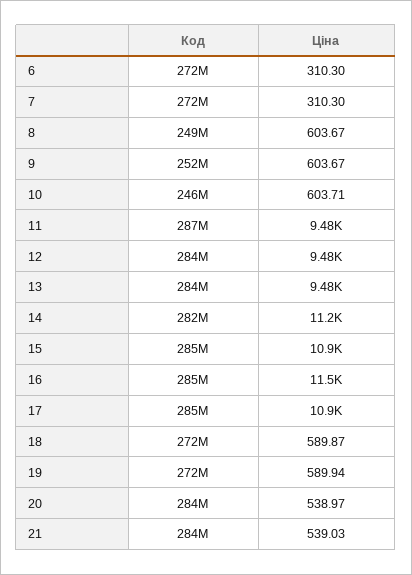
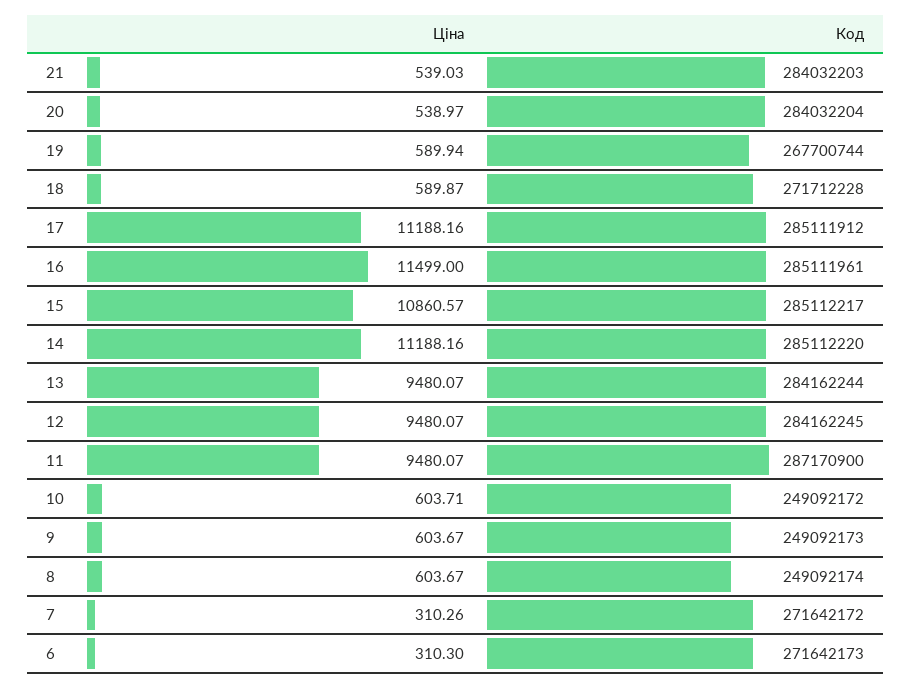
Ціна, 7: 310.3 -> 310.26
Код, 9: 252000000 -> 249092173
Код, 10: 246000000 -> 249092172
Код, 14: 282000000 -> 285112220
Ціна, 17: 10900 -> 11188.16
Код, 19: 272000000 -> 267700744

